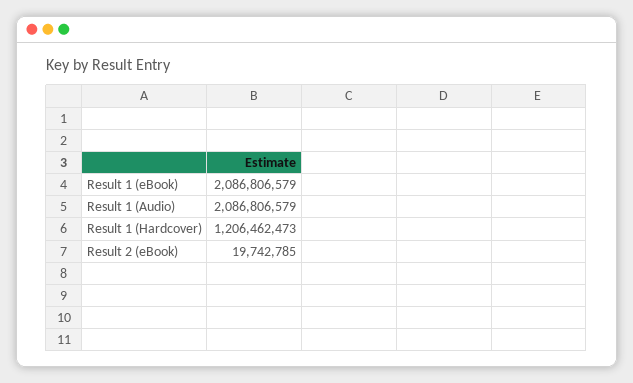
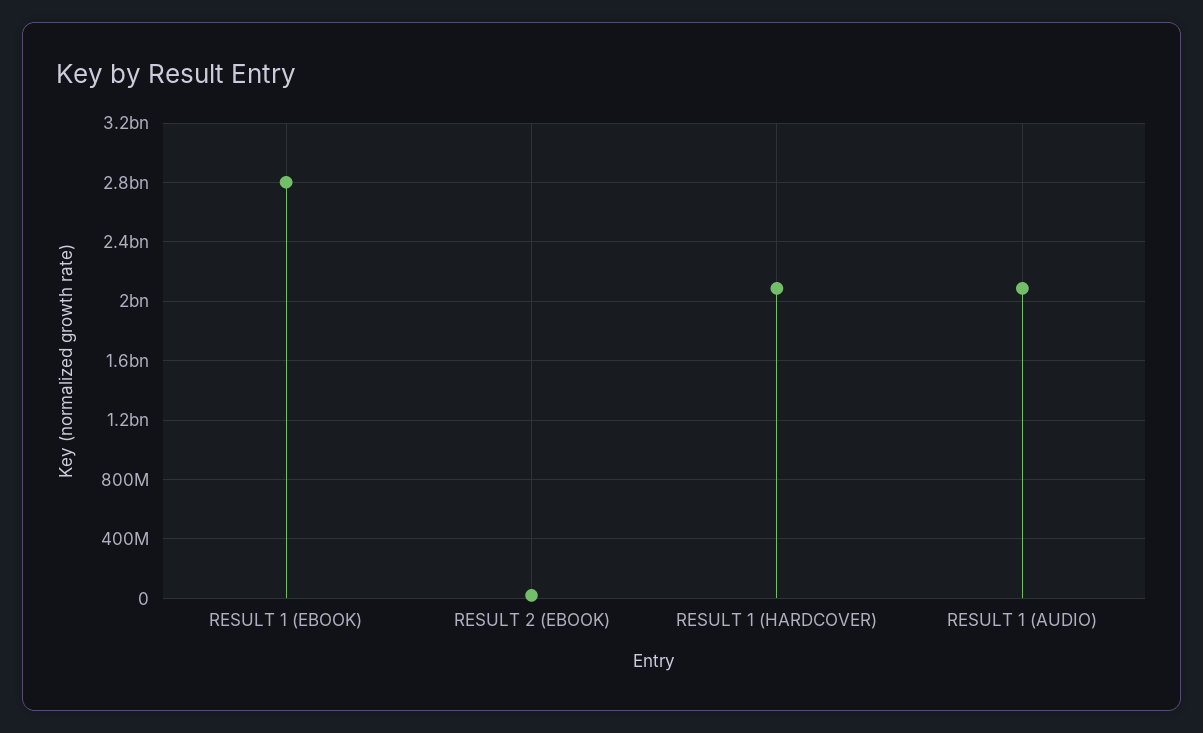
Result 1 (eBook): 2086806579 -> 2800000000
Result 1 (Hardcover): 1206462473 -> 2100000000

